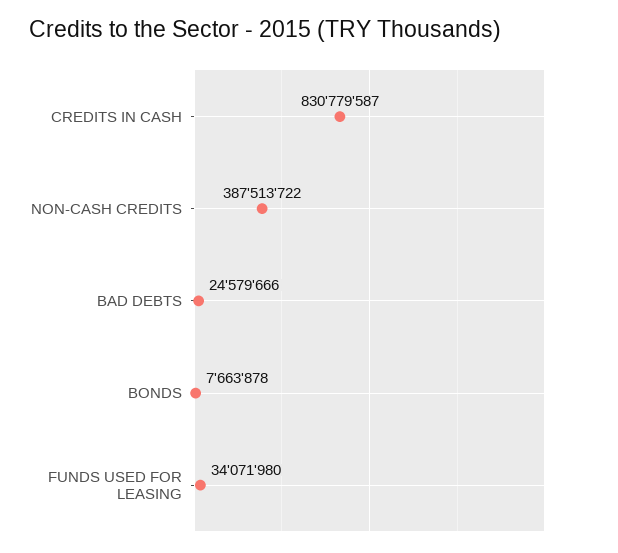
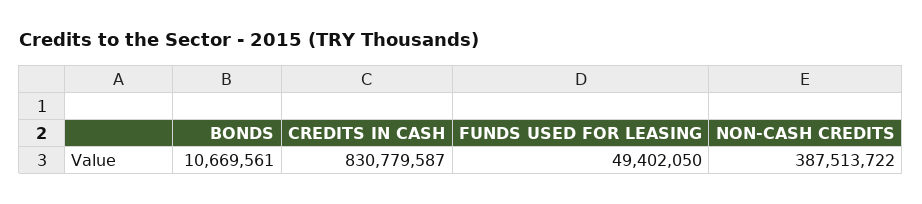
BAD DEBTS: 24579666 -> none
BONDS: 7663878 -> 10669561
FUNDS USED FOR LEASING: 34071980 -> 49402050

